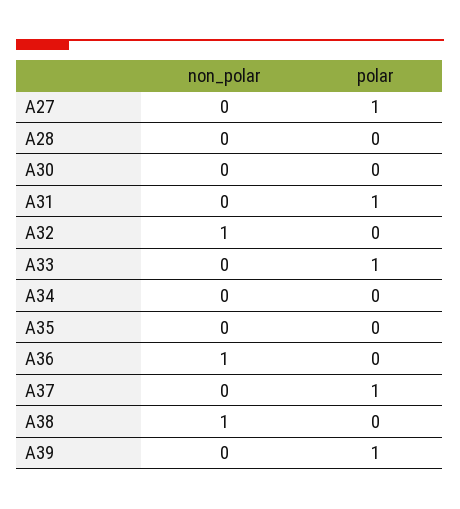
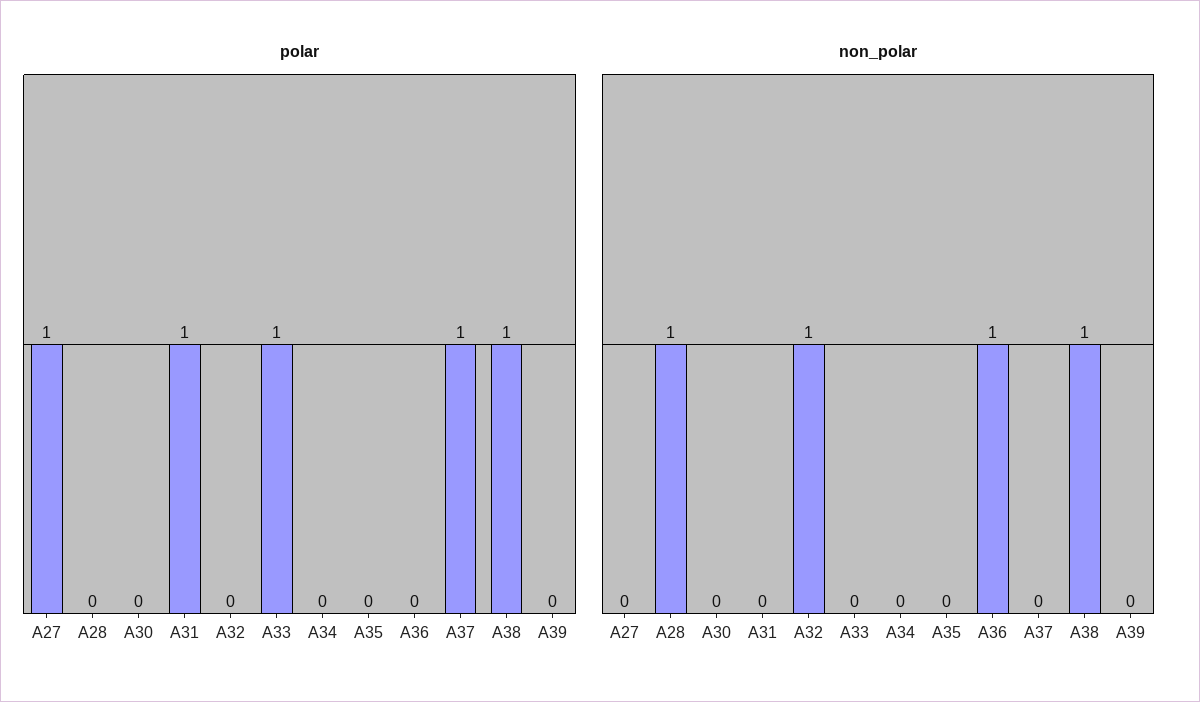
non_polar, A28: 0 -> 1
polar, A38: 0 -> 1
polar, A39: 1 -> 0

